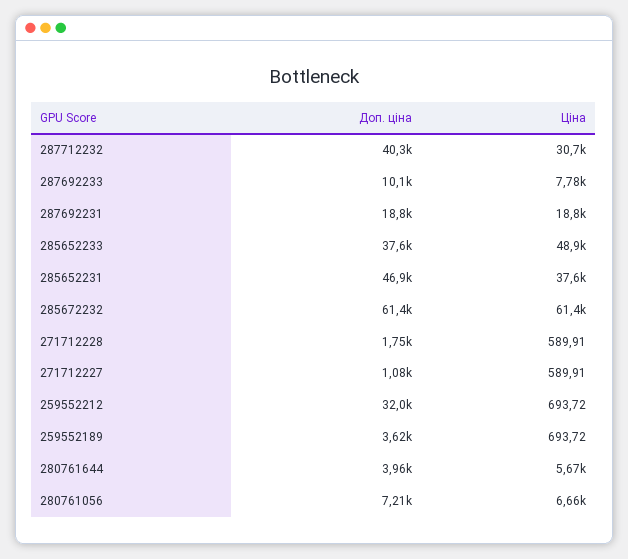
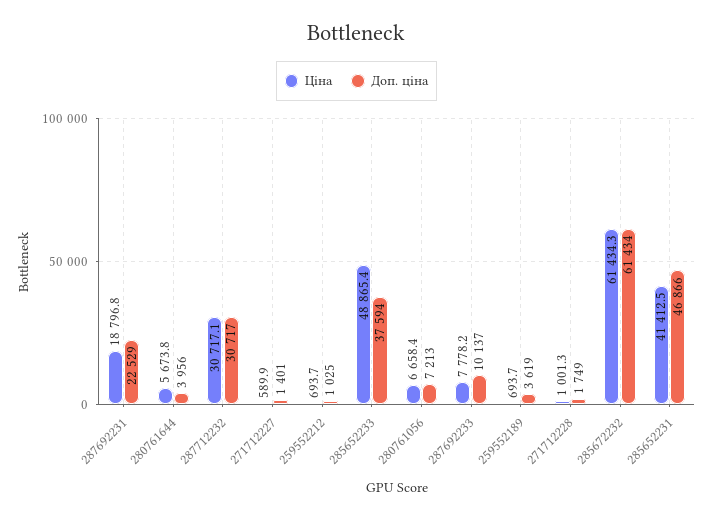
Доп. ціна, 287712232: 40300 -> 30717
Доп. ціна, 287692231: 18800 -> 22529
Ціна, 285652231: 37600 -> 41412.5
Ціна, 271712228: 589.91 -> 1001.3
Доп. ціна, 271712227: 1080 -> 1401
Доп. ціна, 259552212: 32000 -> 1025

